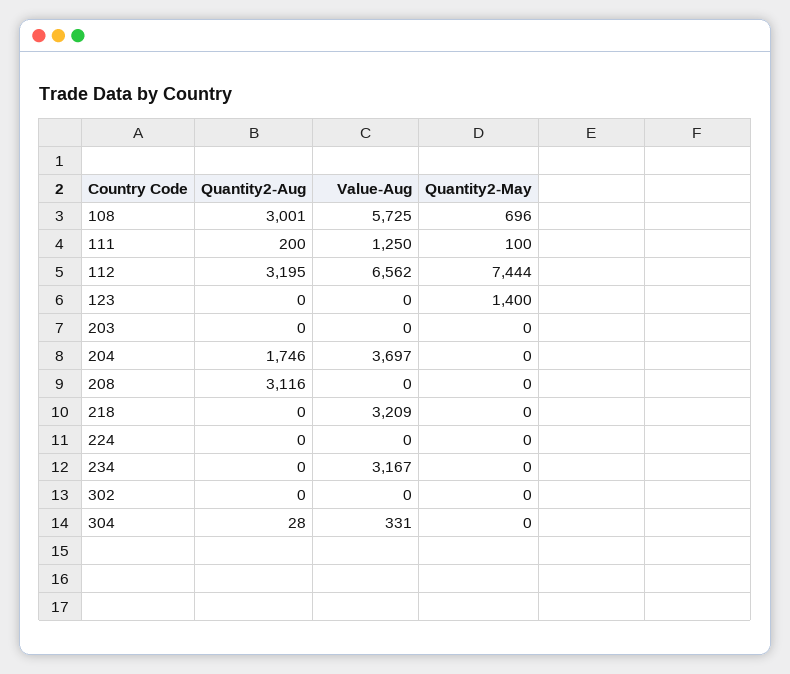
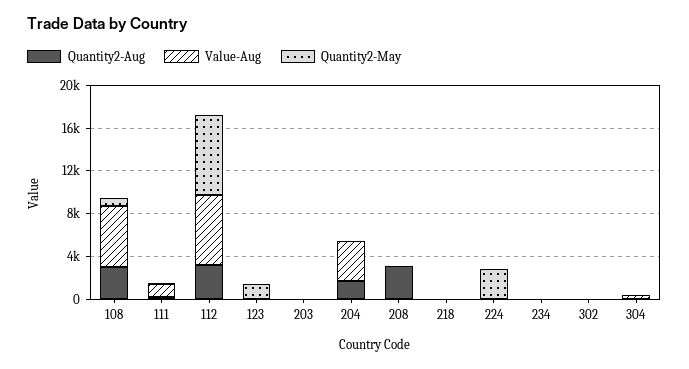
Value-Aug, 218: 3209 -> 0
Quantity2-May, 224: 0 -> 3000
Value-Aug, 234: 3167 -> 0

